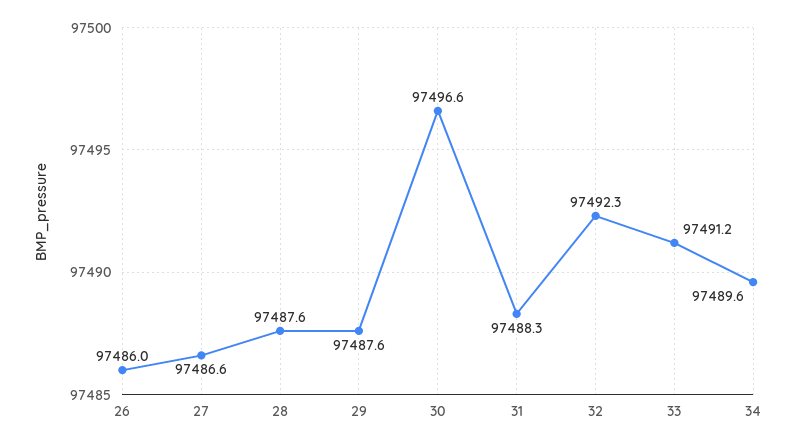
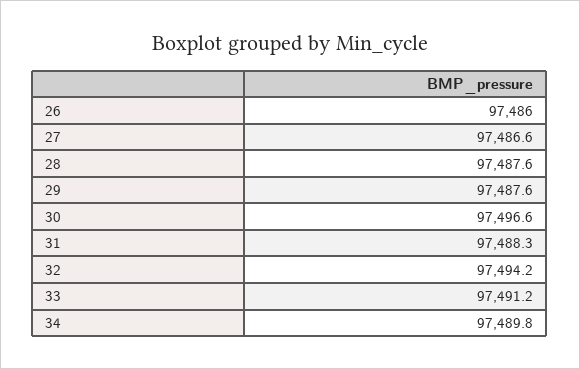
32: 97492.3 -> 97494.2
34: 97489.6 -> 97489.8

